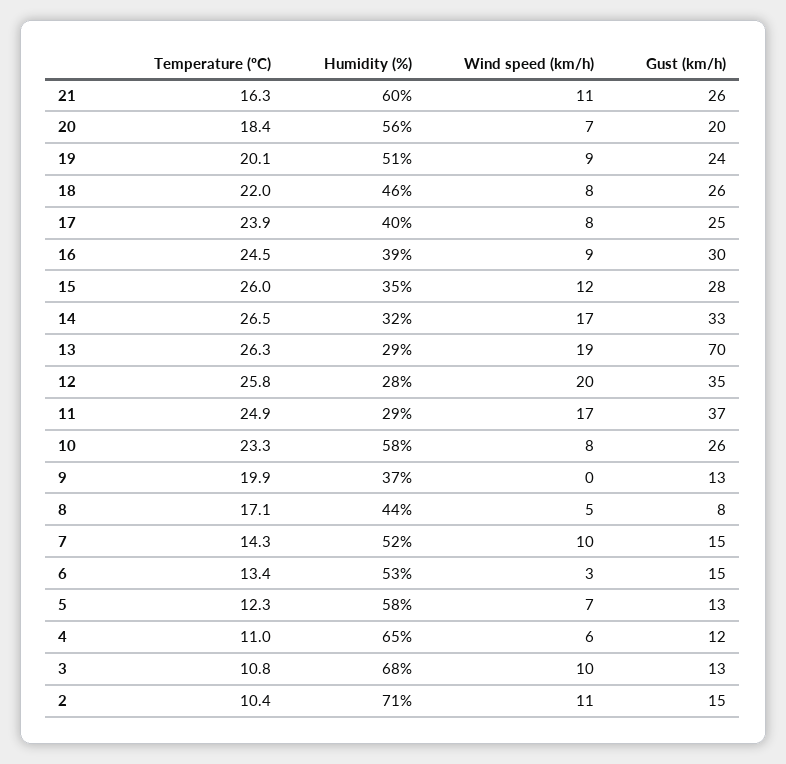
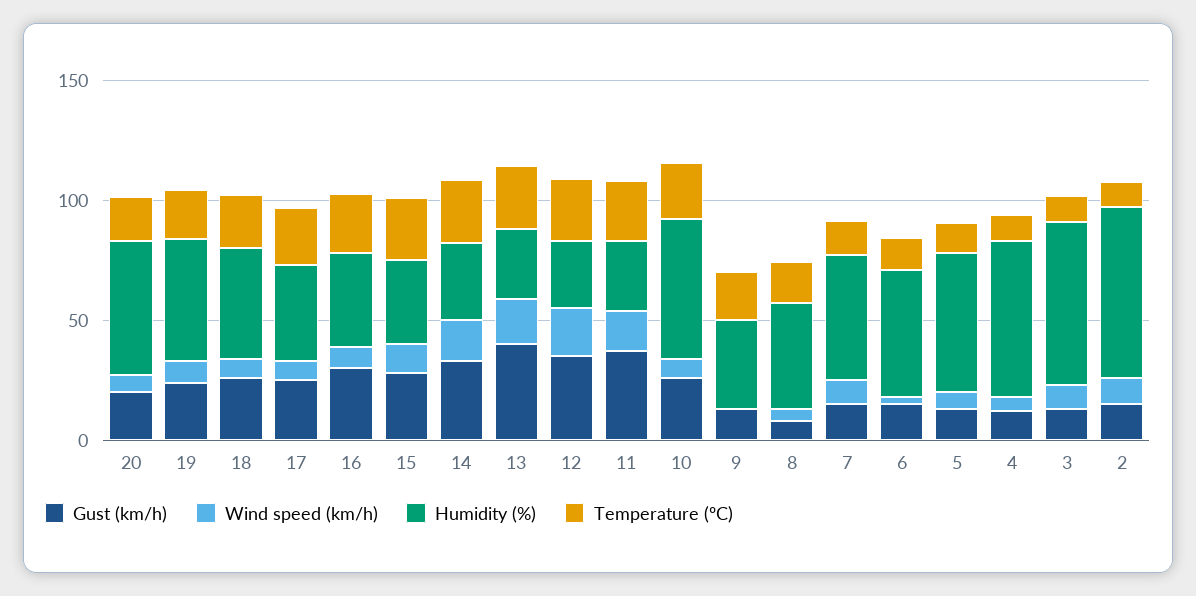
Temperature (ºC), 21: 16.3 -> none
Humidity (%), 21: 60 -> none
Wind speed (km/h), 21: 11 -> none
Gust (km/h), 21: 26 -> none
Gust (km/h), 13: 70 -> 40

